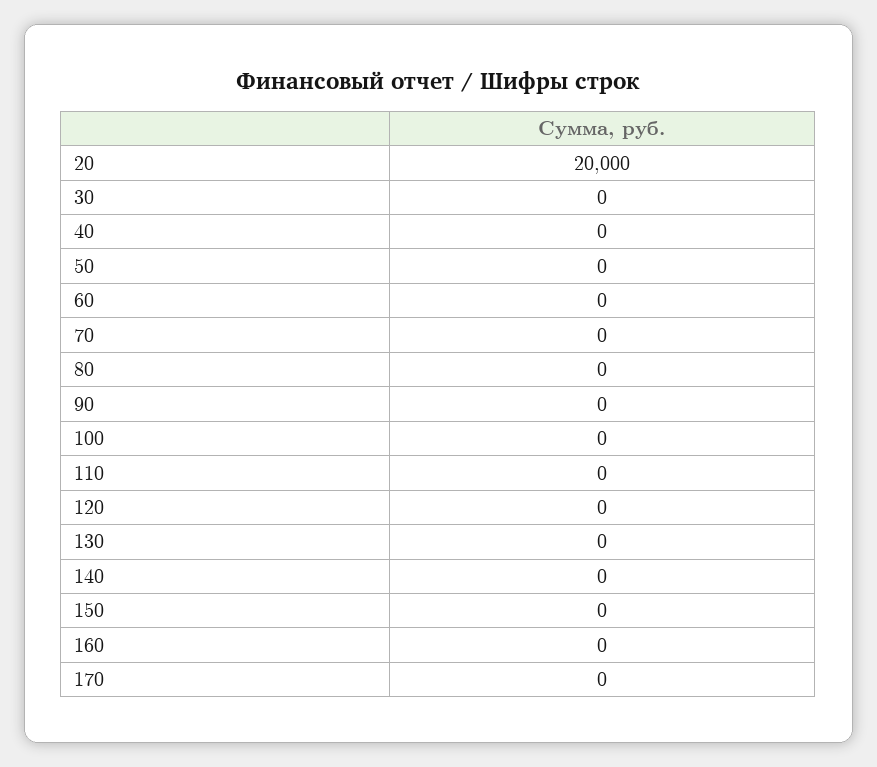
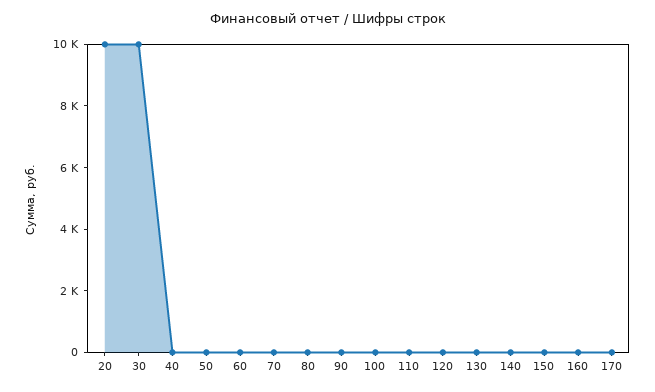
20: 20000 -> 10000
30: 0 -> 10000

